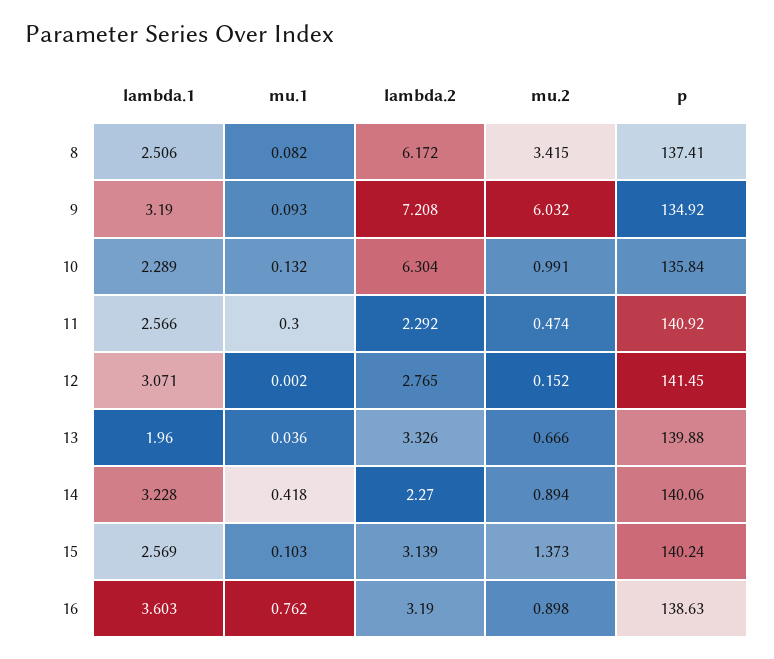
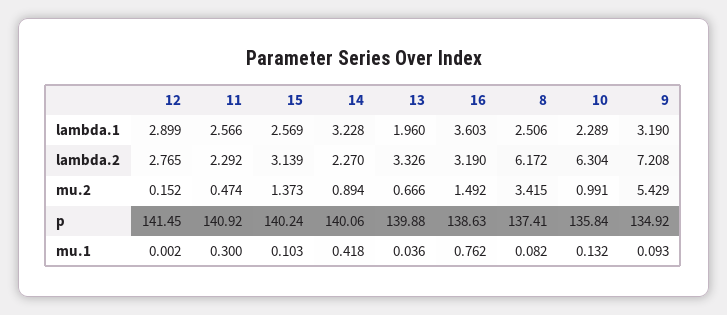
mu.2, 9: 6.032 -> 5.429
lambda.1, 12: 3.071 -> 2.899
mu.2, 16: 0.898 -> 1.492

